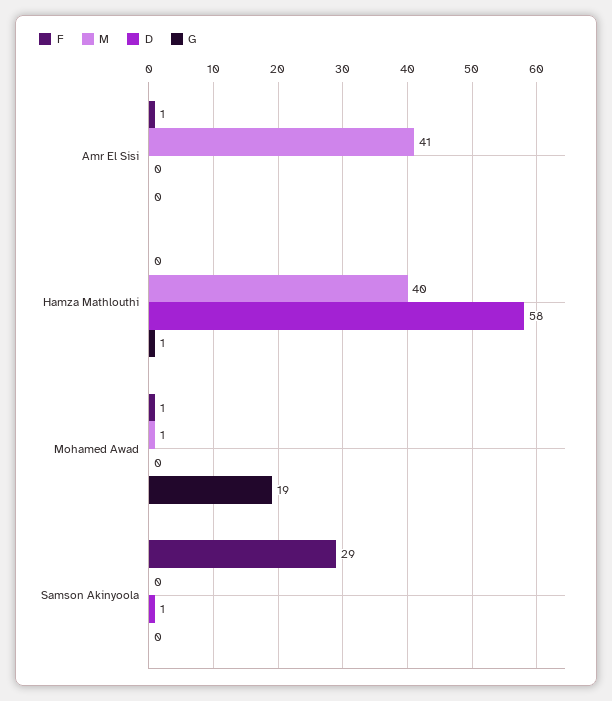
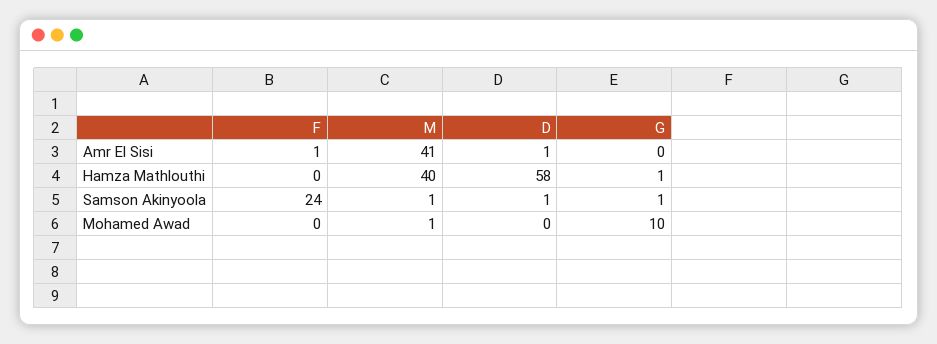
D, Amr El Sisi: 0 -> 1
F, Mohamed Awad: 1 -> 0
G, Mohamed Awad: 19 -> 10
F, Samson Akinyoola: 29 -> 24
M, Samson Akinyoola: 0 -> 1
G, Samson Akinyoola: 0 -> 1

